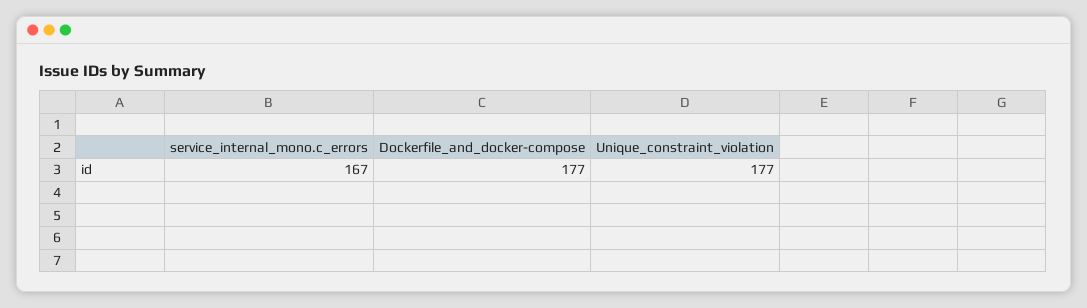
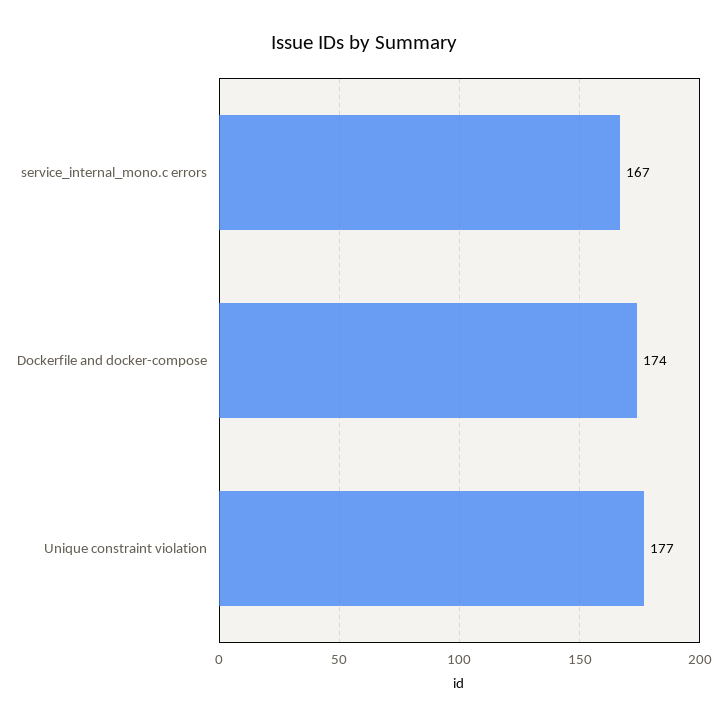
Dockerfile_and_docker-compose: 177 -> 174

